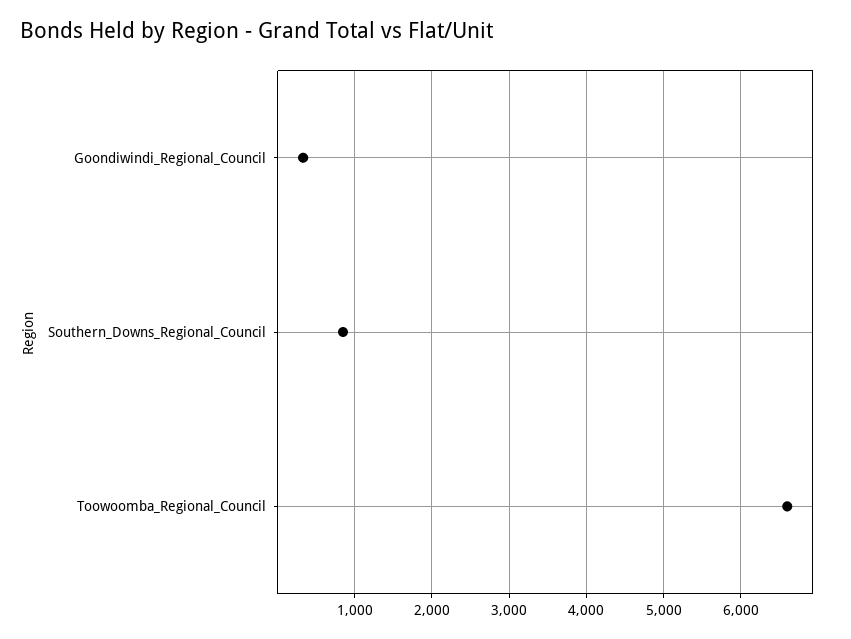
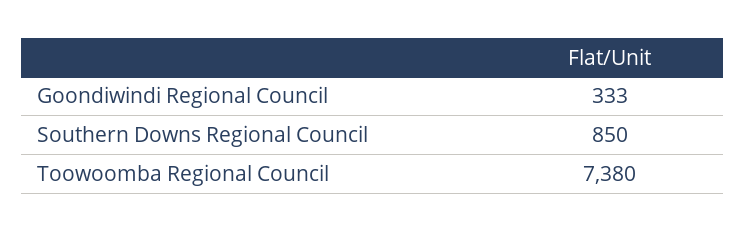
Toowoomba_Regional_Council: 6600 -> 7380

